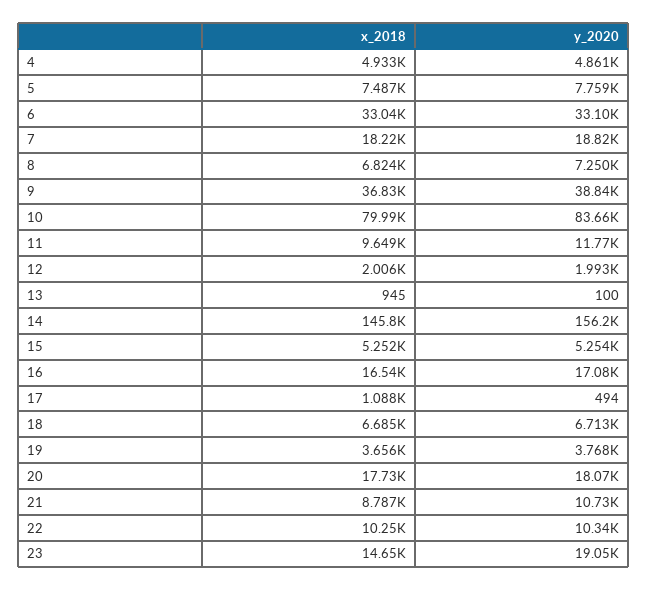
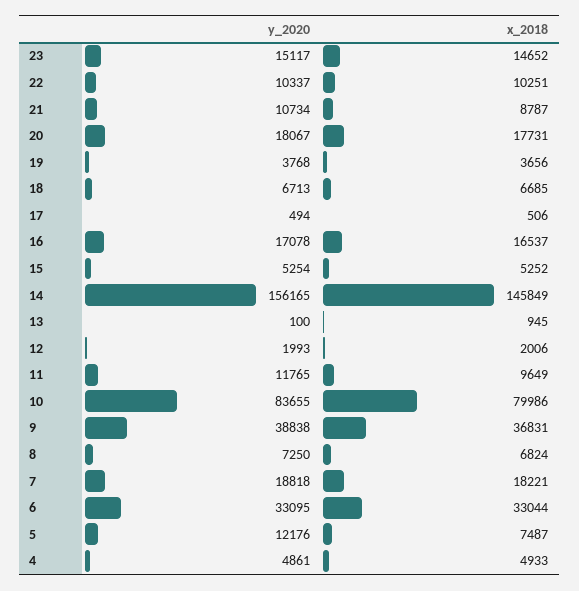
y_2020, 5: 7759 -> 12176
x_2018, 17: 1088 -> 506
y_2020, 23: 19050 -> 15117

